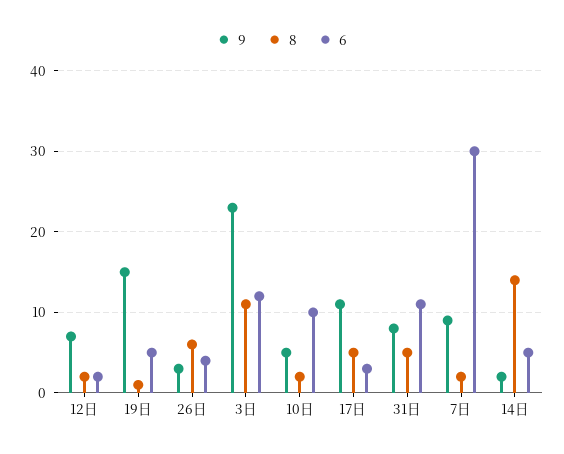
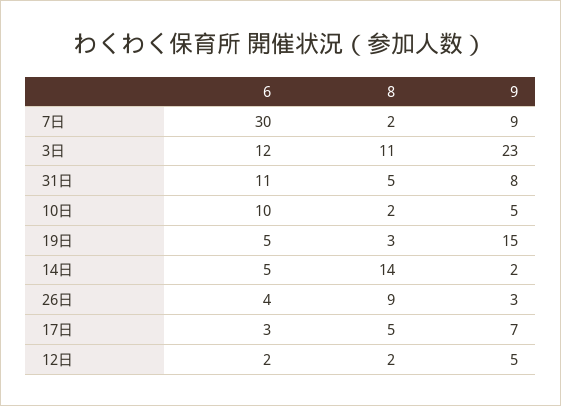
9, 12日: 7 -> 5
8, 19日: 1 -> 3
8, 26日: 6 -> 9
9, 17日: 11 -> 7

